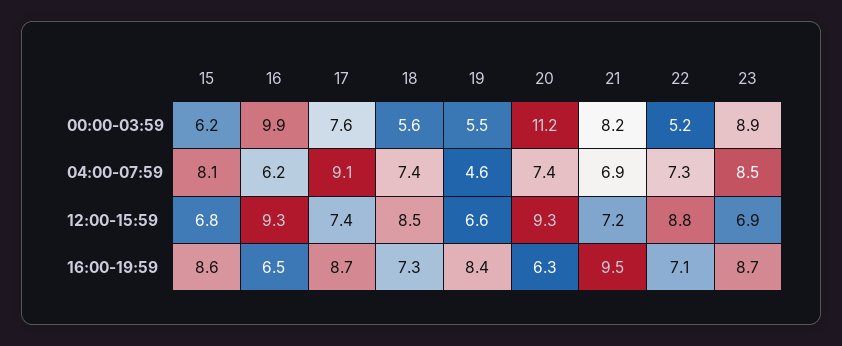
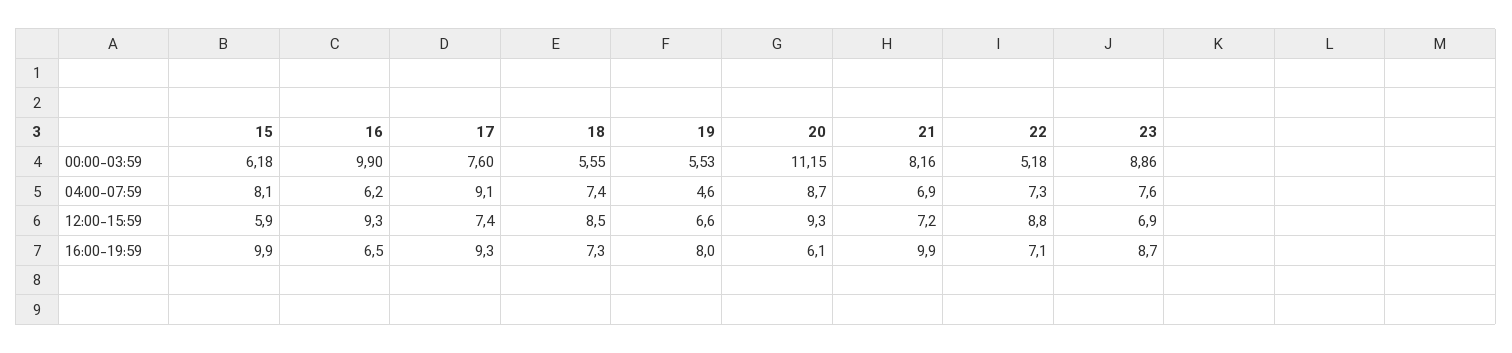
20, 04:00-07:59: 7.4 -> 8.7
23, 04:00-07:59: 8.5 -> 7.6
15, 12:00-15:59: 6.8 -> 5.9
15, 16:00-19:59: 8.6 -> 9.9
17, 16:00-19:59: 8.7 -> 9.3
19, 16:00-19:59: 8.4 -> 8
20, 16:00-19:59: 6.3 -> 6.1
21, 16:00-19:59: 9.5 -> 9.9

